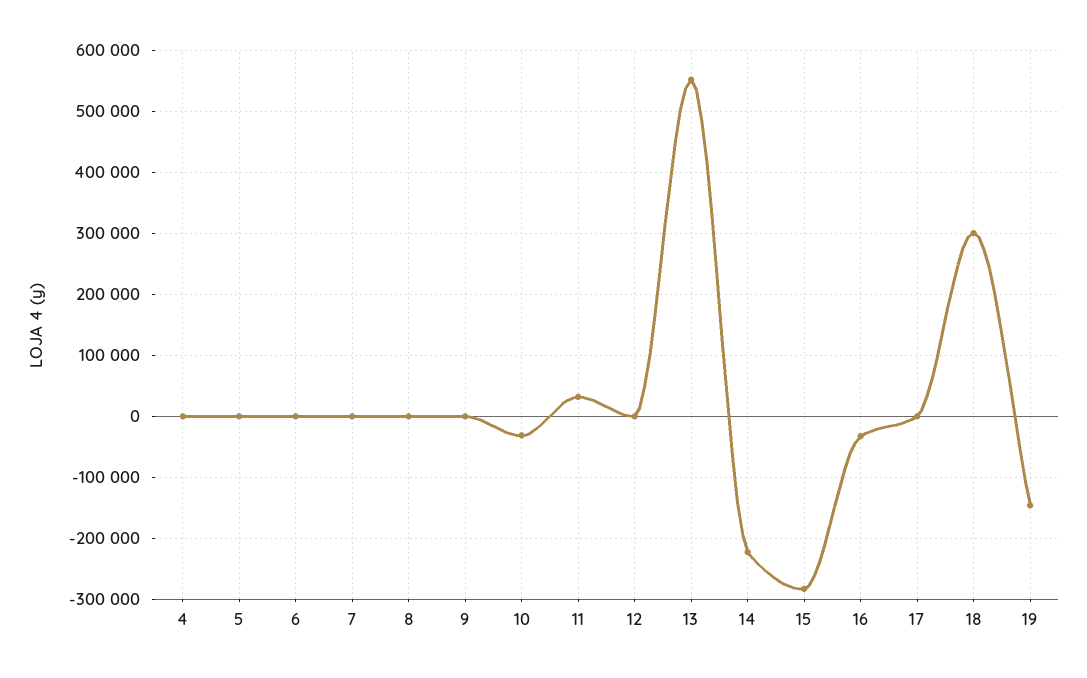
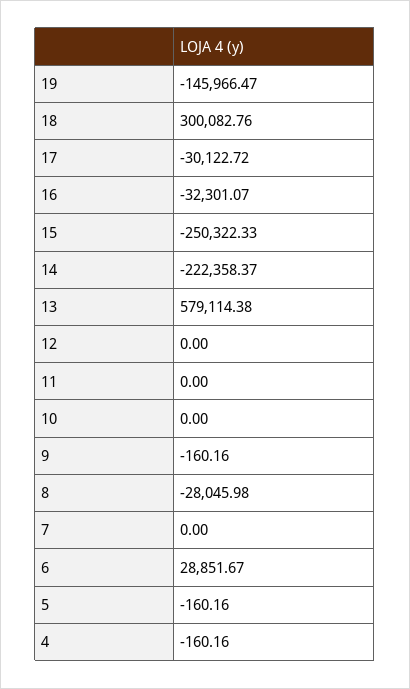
6: 0 -> 28851.67
8: 0 -> -28045.98
10: -30000 -> 0
11: 30000 -> 0
13: 550000 -> 579114.38
15: -280000 -> -250322.33
17: 0 -> -30122.72

